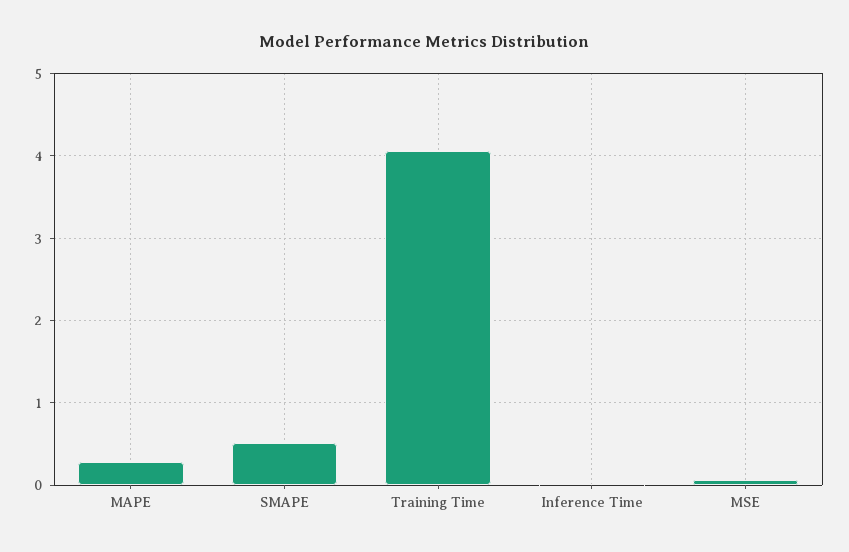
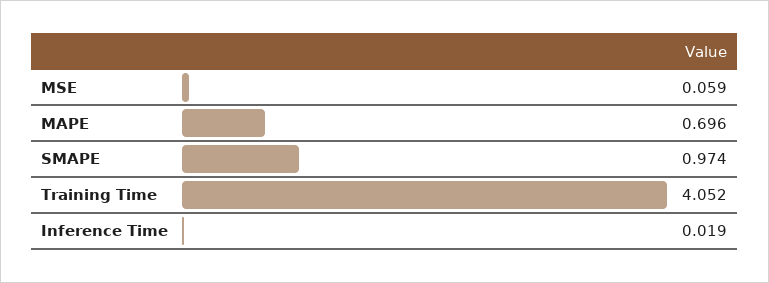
MAPE: 0.3 -> 0.696
SMAPE: 0.5 -> 0.974

